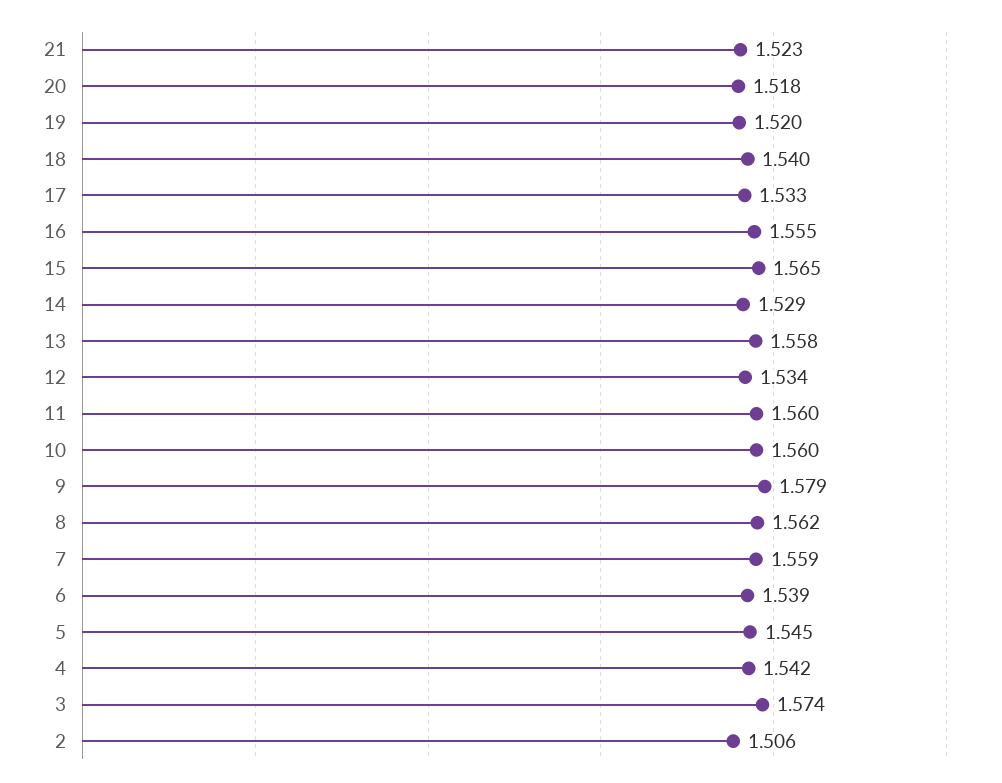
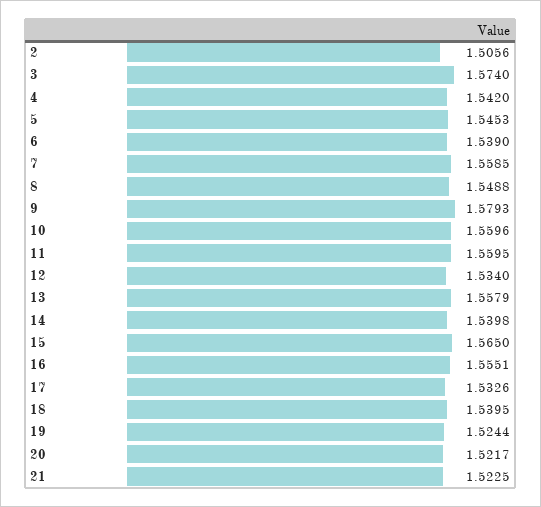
20: 1.518 -> 1.5217
19: 1.52 -> 1.5244
14: 1.529 -> 1.5398
8: 1.562 -> 1.5488

